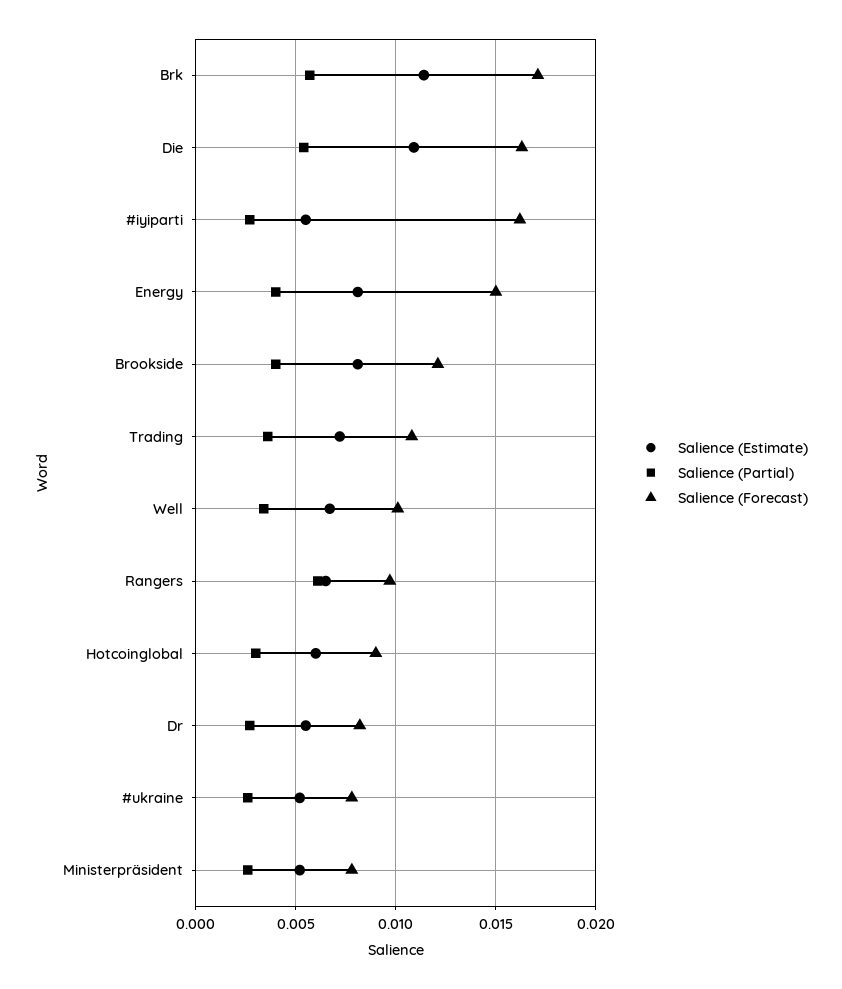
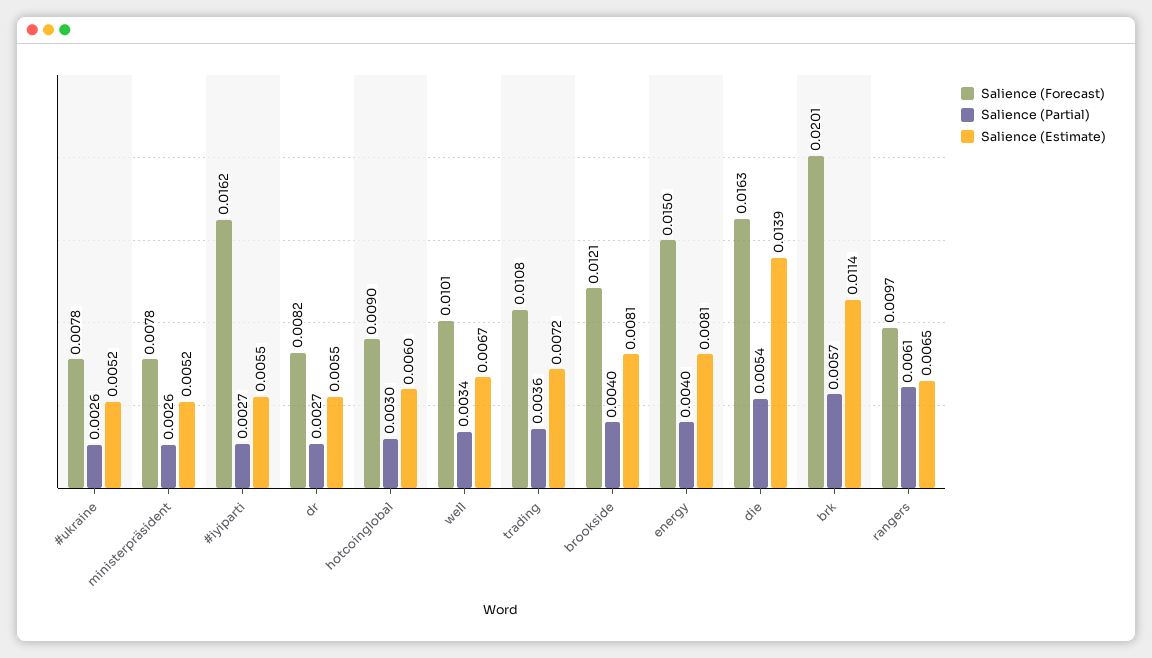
Salience (Forecast), Brk: 0.017 -> 0.0201
Salience (Estimate), Die: 0.011 -> 0.0139

